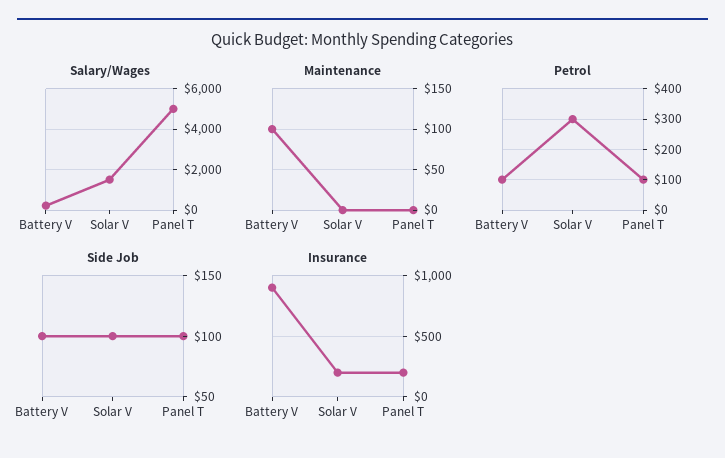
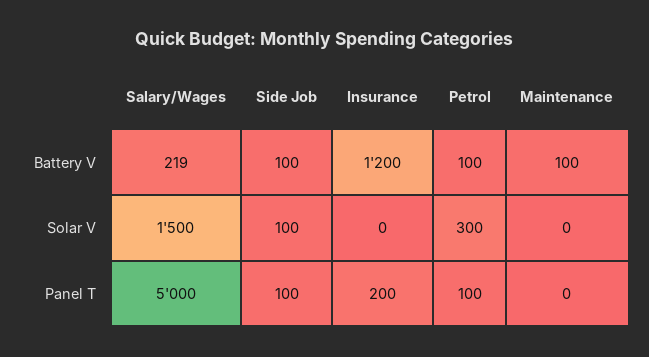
Insurance, Battery V: 900 -> 1200
Insurance, Solar V: 200 -> 0

